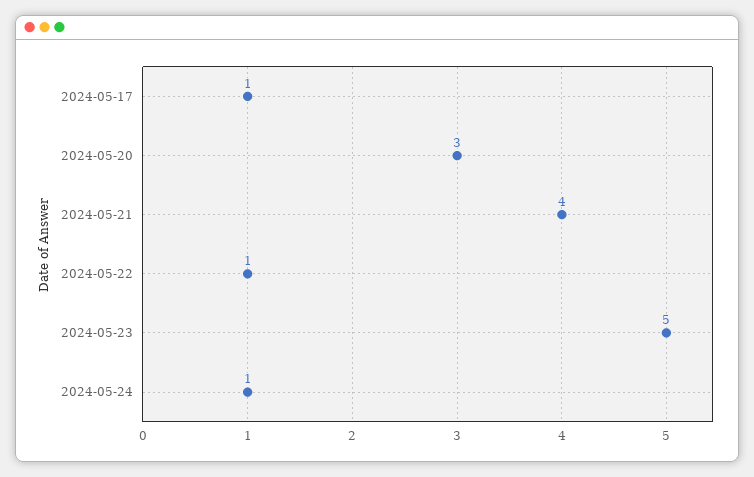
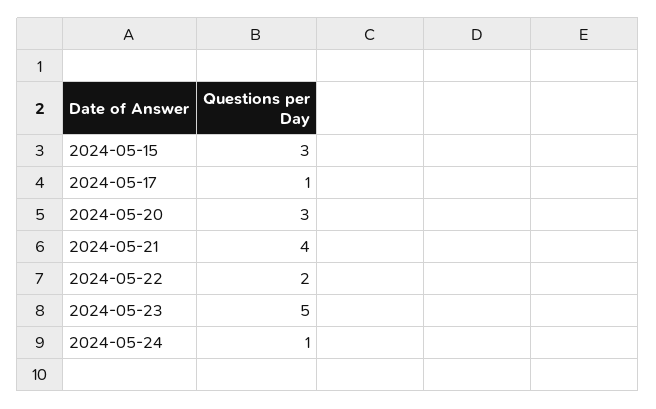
2024-05-22: 1 -> 2
2024-05-15: none -> 3

